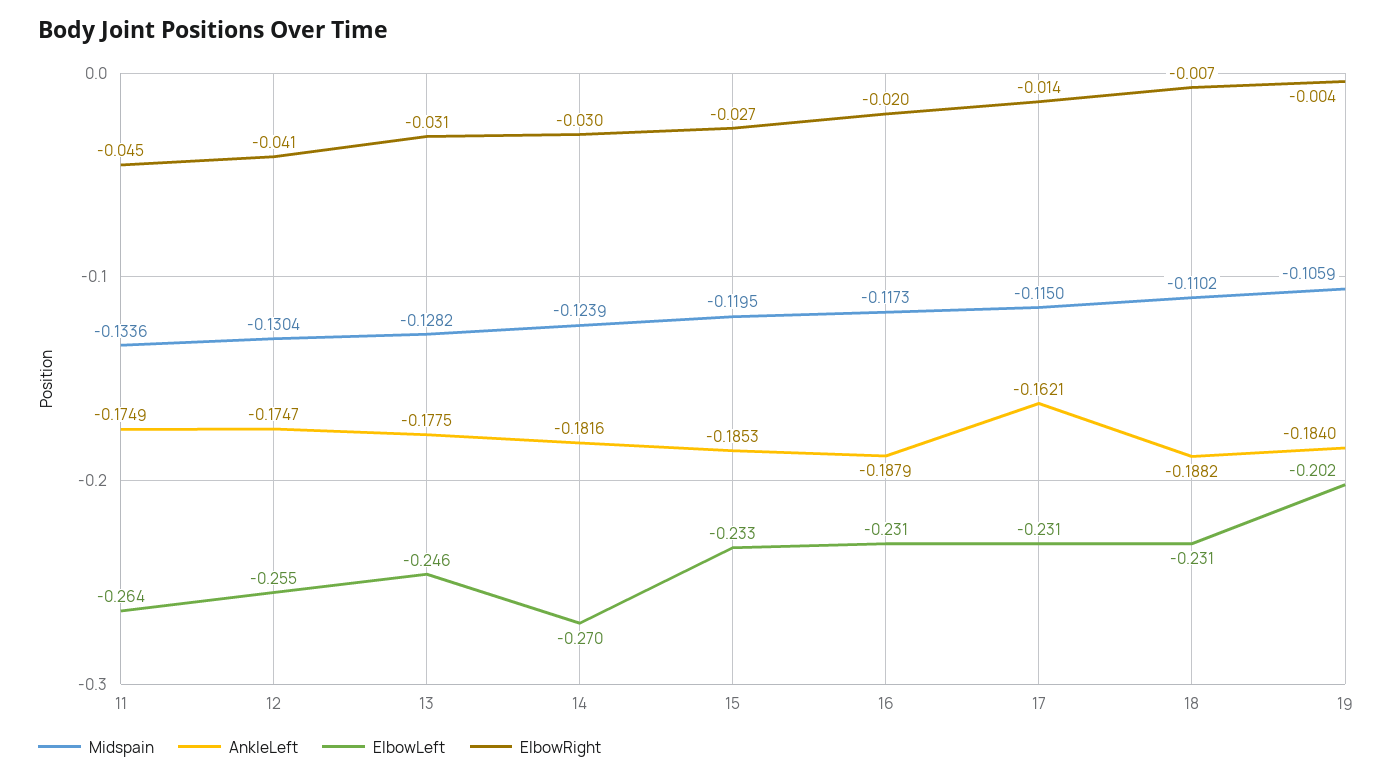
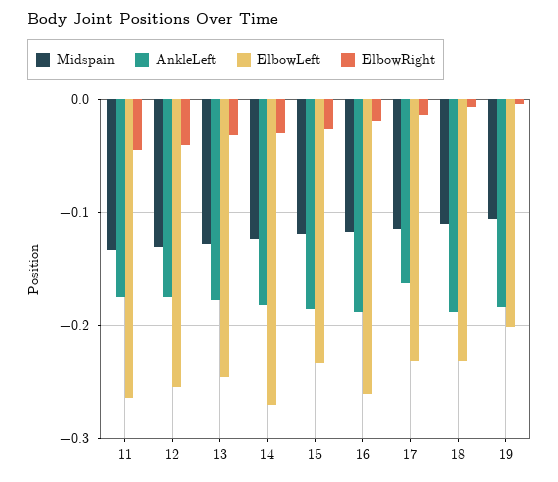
ElbowLeft, 16: -0.231 -> -0.26

